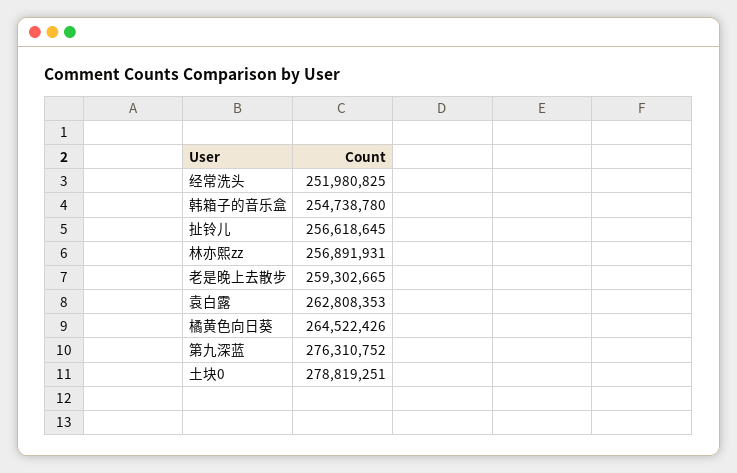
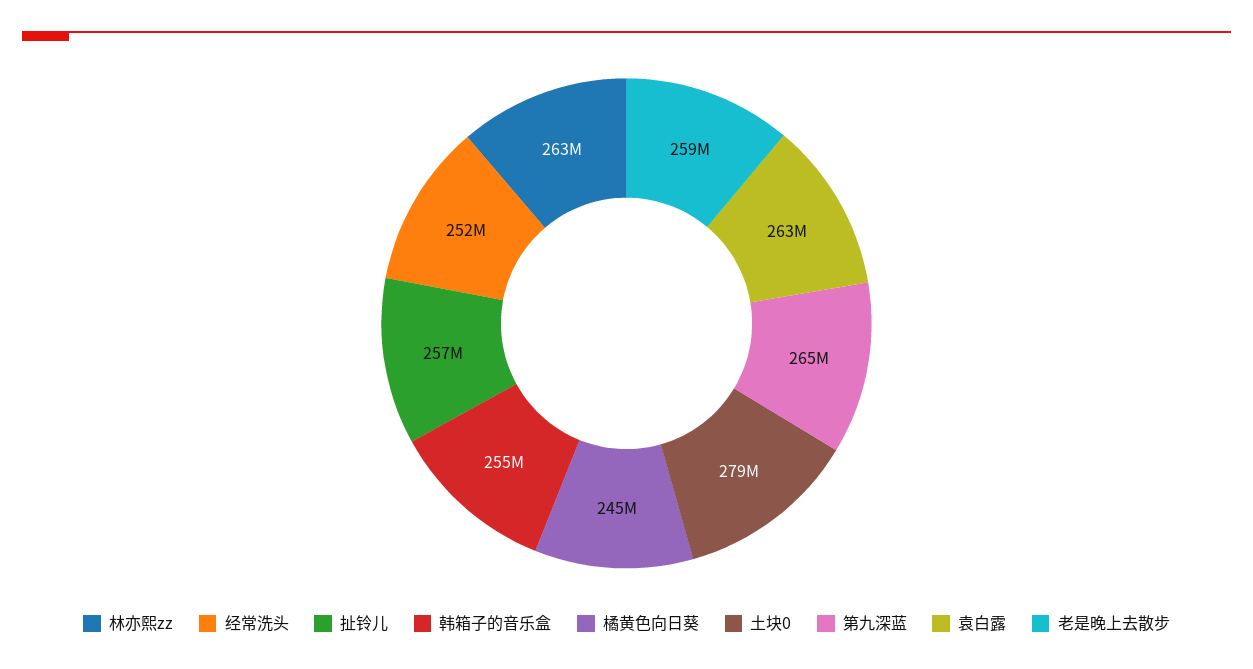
林亦熙zz: 256891931 -> 263000000
橘黄色向日葵: 264522426 -> 245000000
第九深蓝: 276310752 -> 265000000

